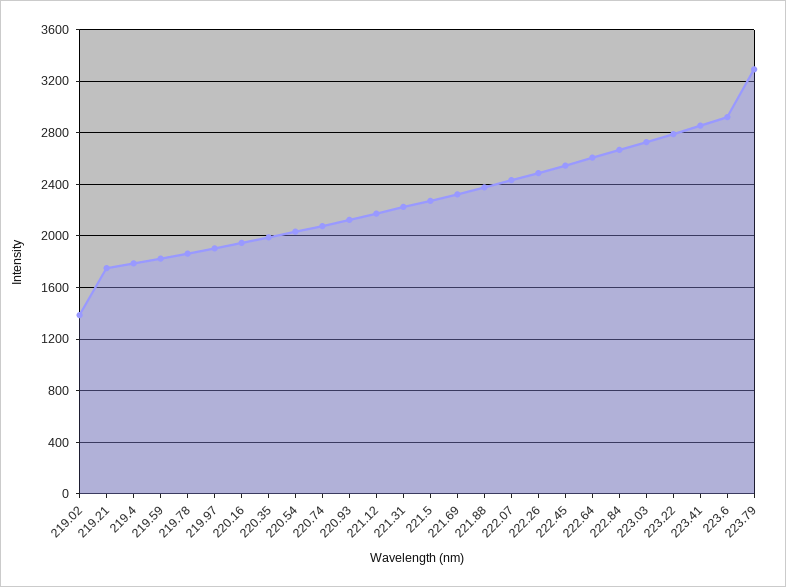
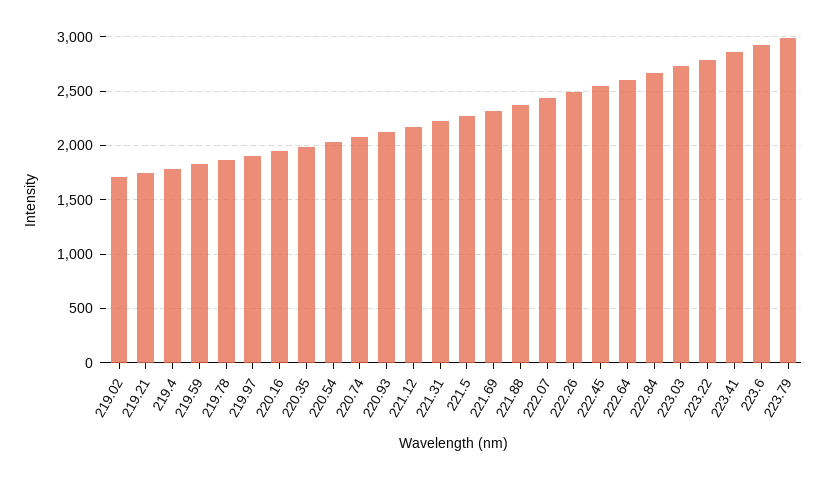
219.02: 1400 -> 1700
223.79: 3300 -> 3000

